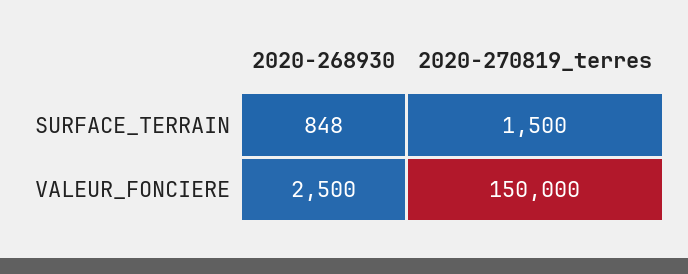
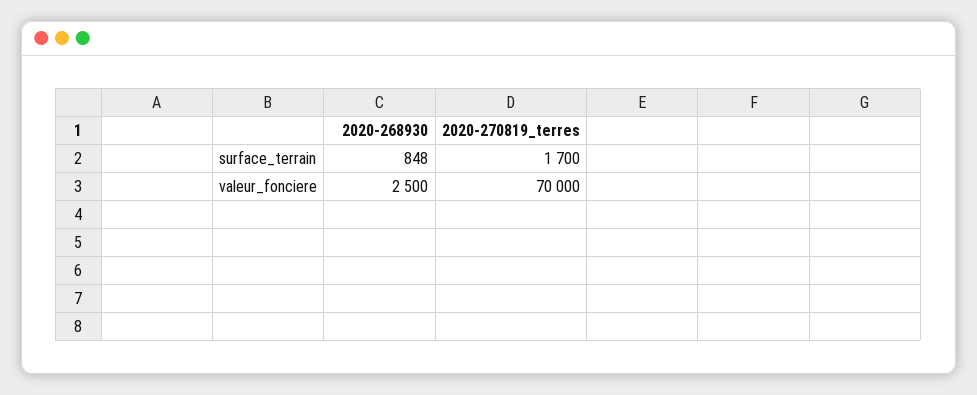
2020-270819_terres, SURFACE_TERRAIN: 1500 -> 1700
2020-270819_terres, VALEUR_FONCIERE: 150000 -> 70000

